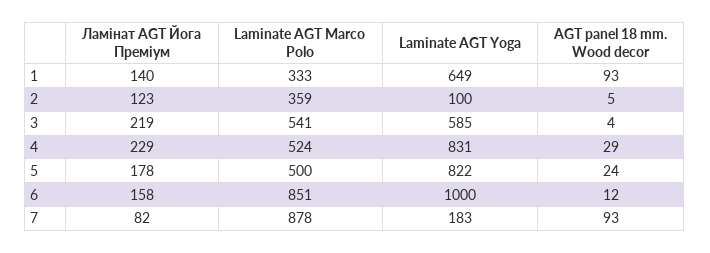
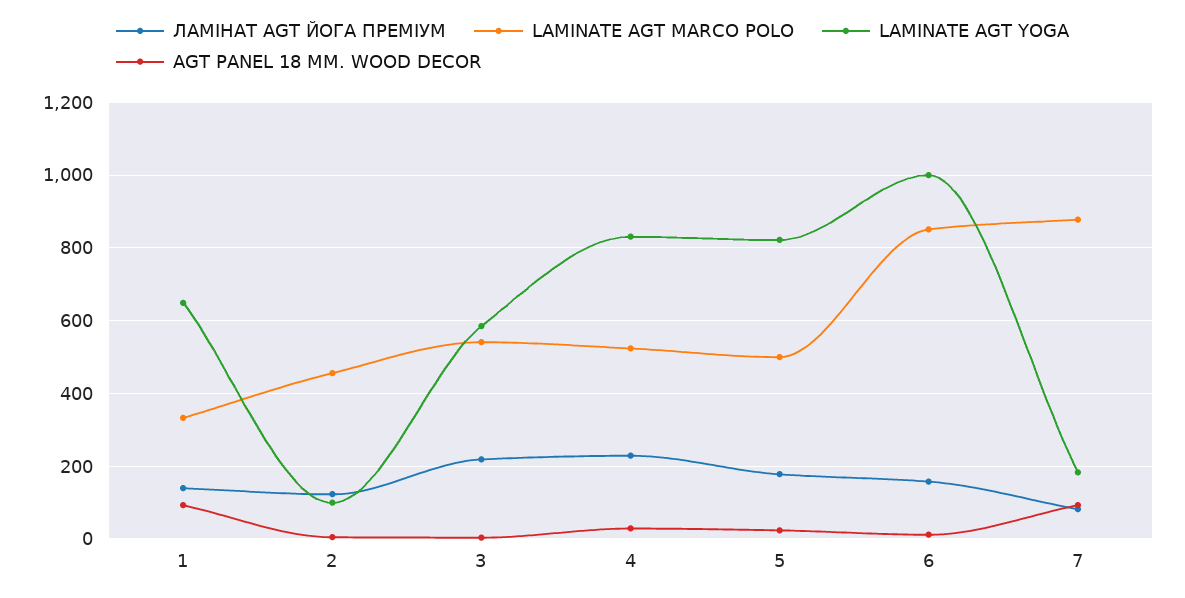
Laminate AGT Marco Polo, 2: 359 -> 460

